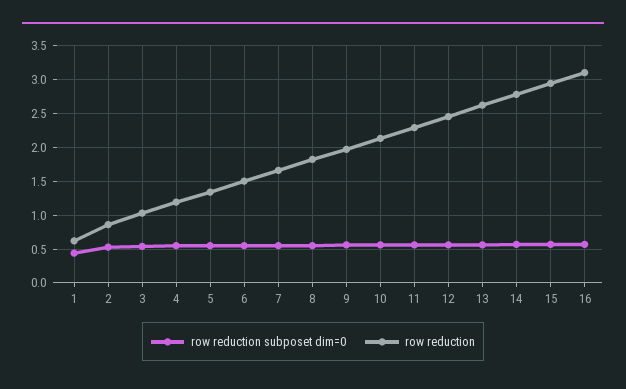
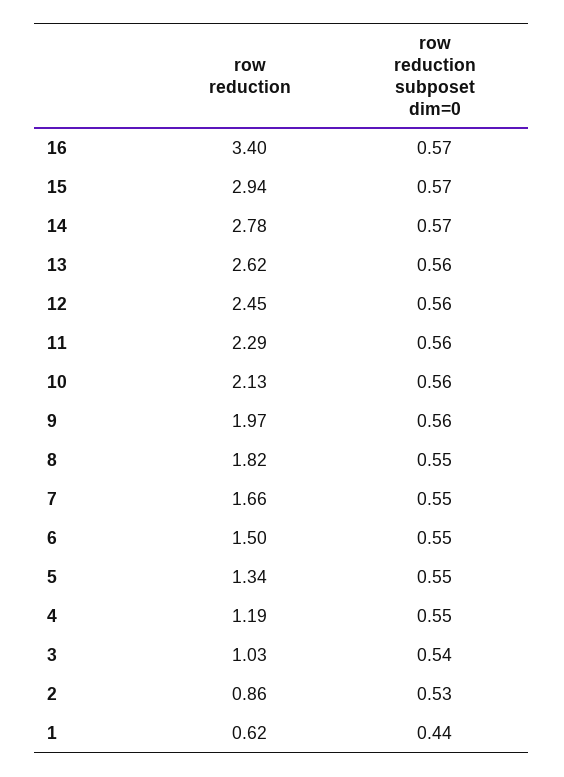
row reduction, 16: 3.1 -> 3.4

